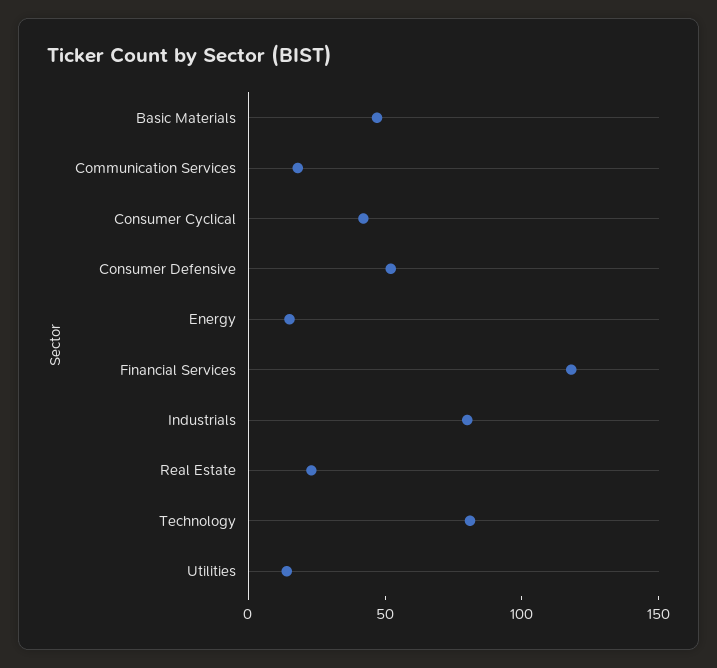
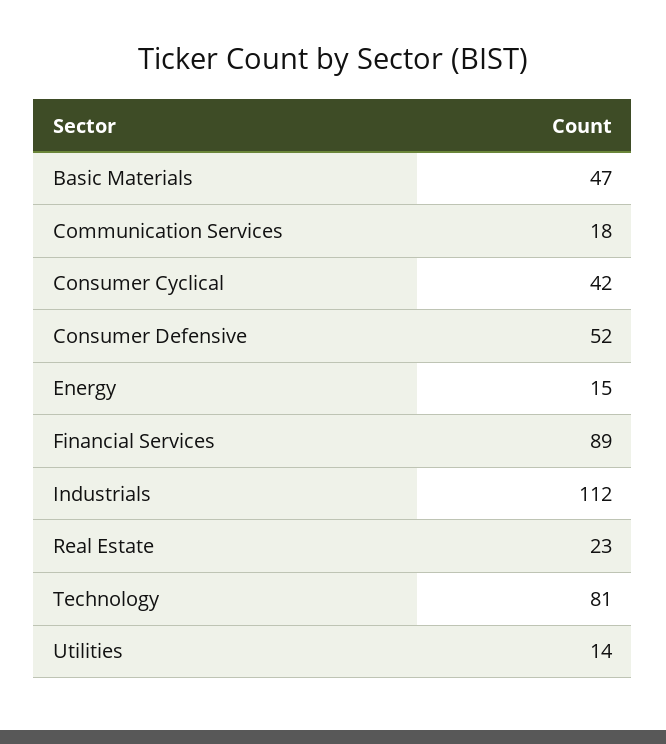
Financial Services: 120 -> 89
Industrials: 80 -> 112

